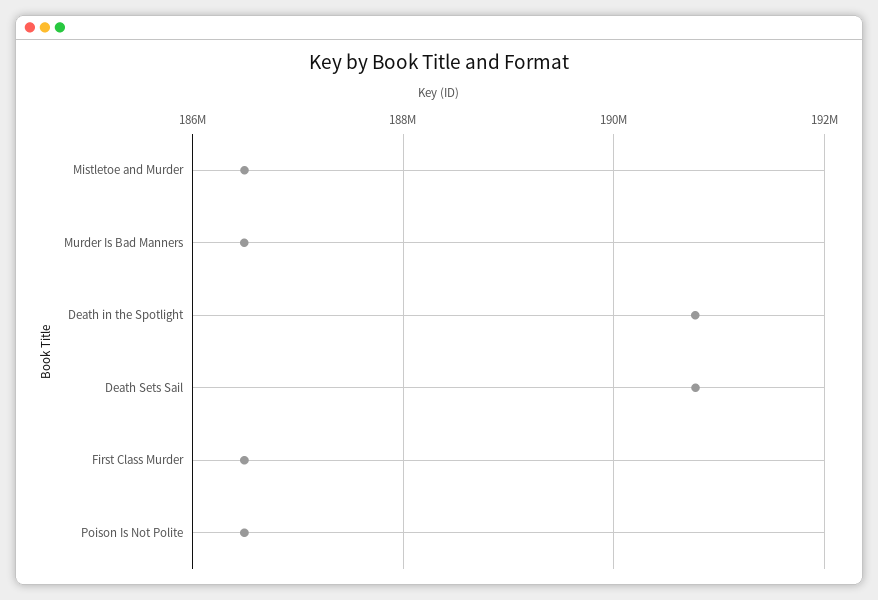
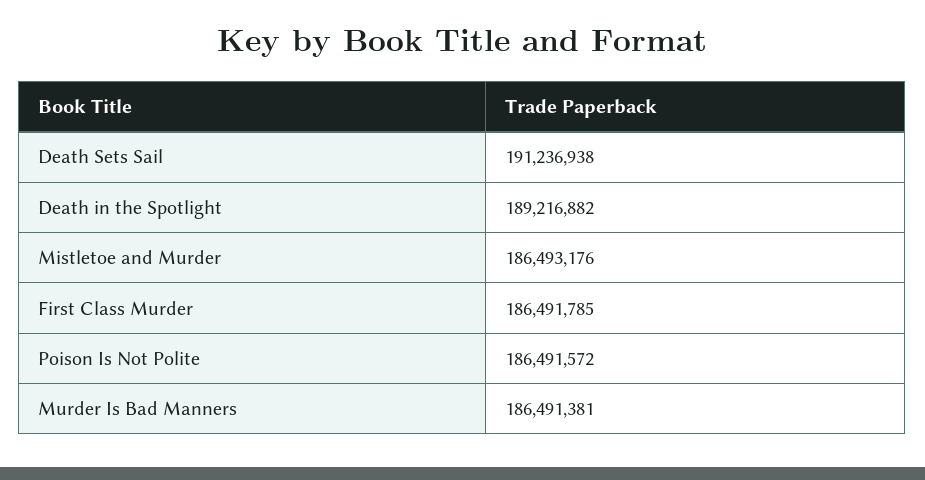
Death in the Spotlight: 190800000 -> 189216882
Death Sets Sail: 190800000 -> 191236938

